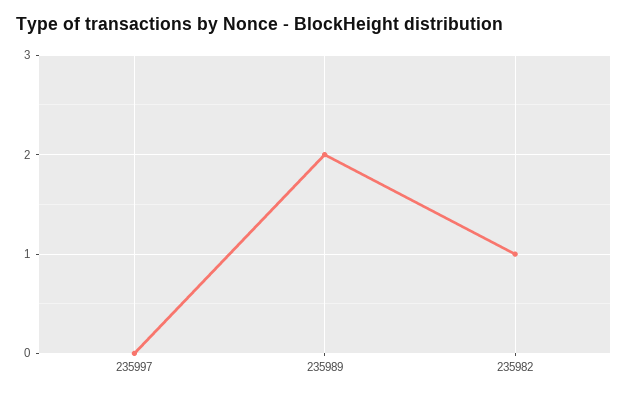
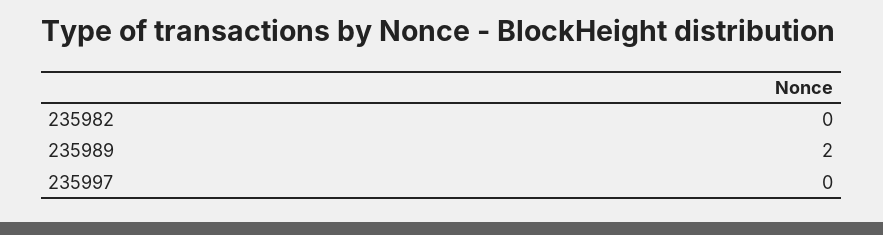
235982: 1 -> 0

